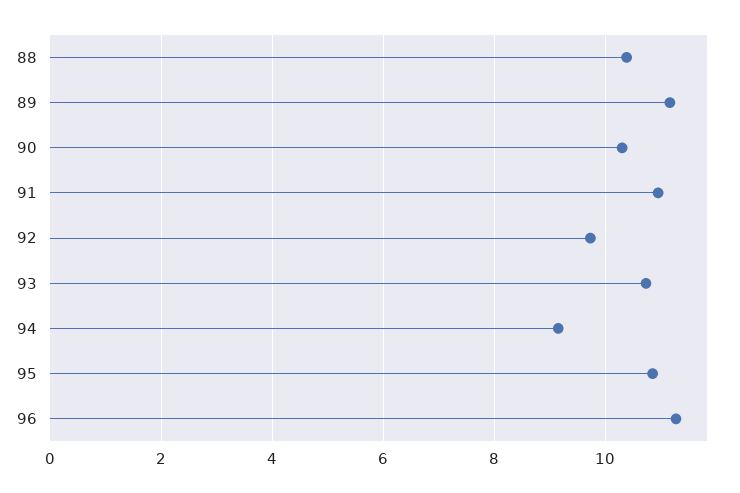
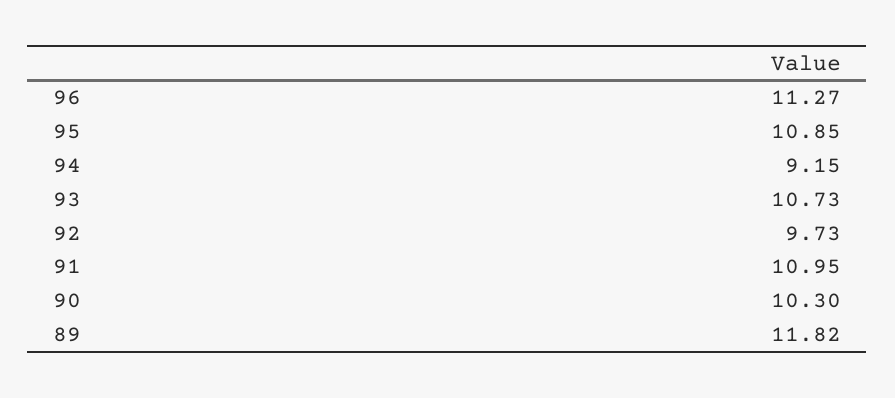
88: 10.4 -> none
89: 11.2 -> 11.82

